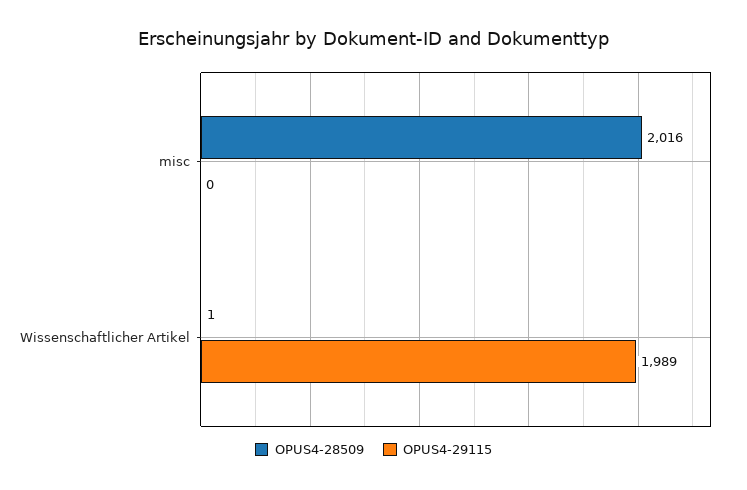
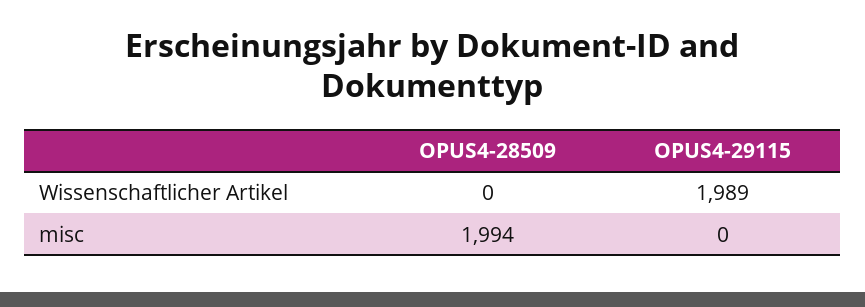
OPUS4-28509, misc: 2016 -> 1994
OPUS4-28509, Wissenschaftlicher Artikel: 1 -> 0

